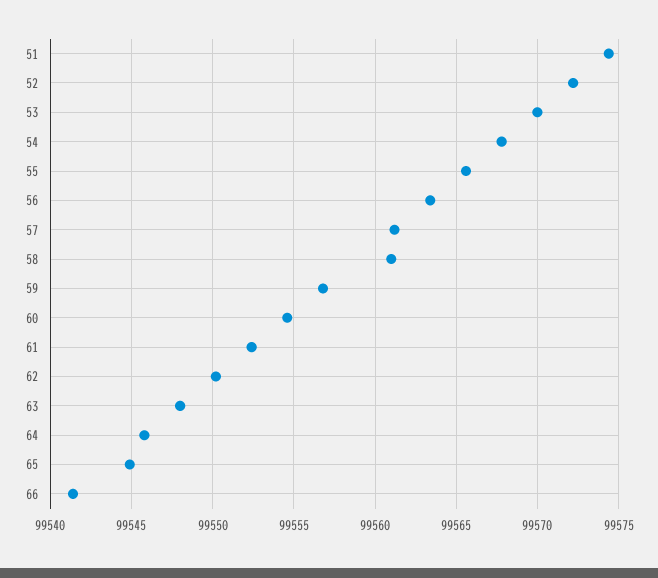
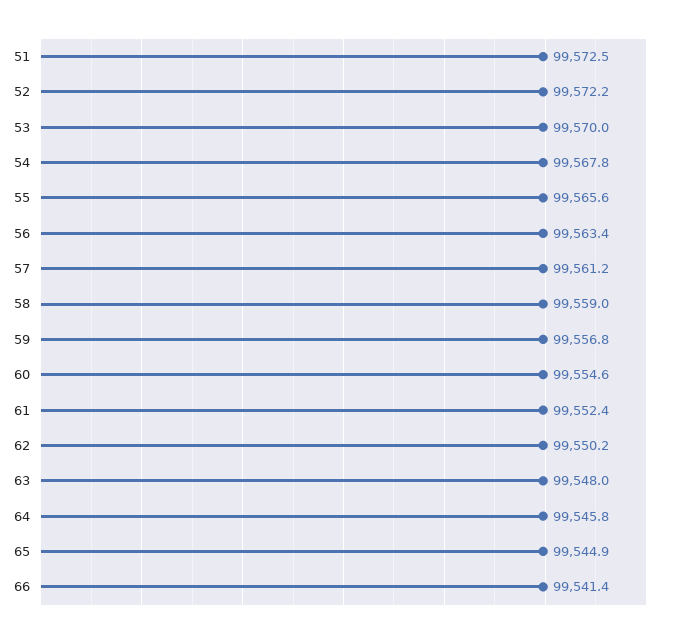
51: 99574.5 -> 99572.5
58: 99561 -> 99559

